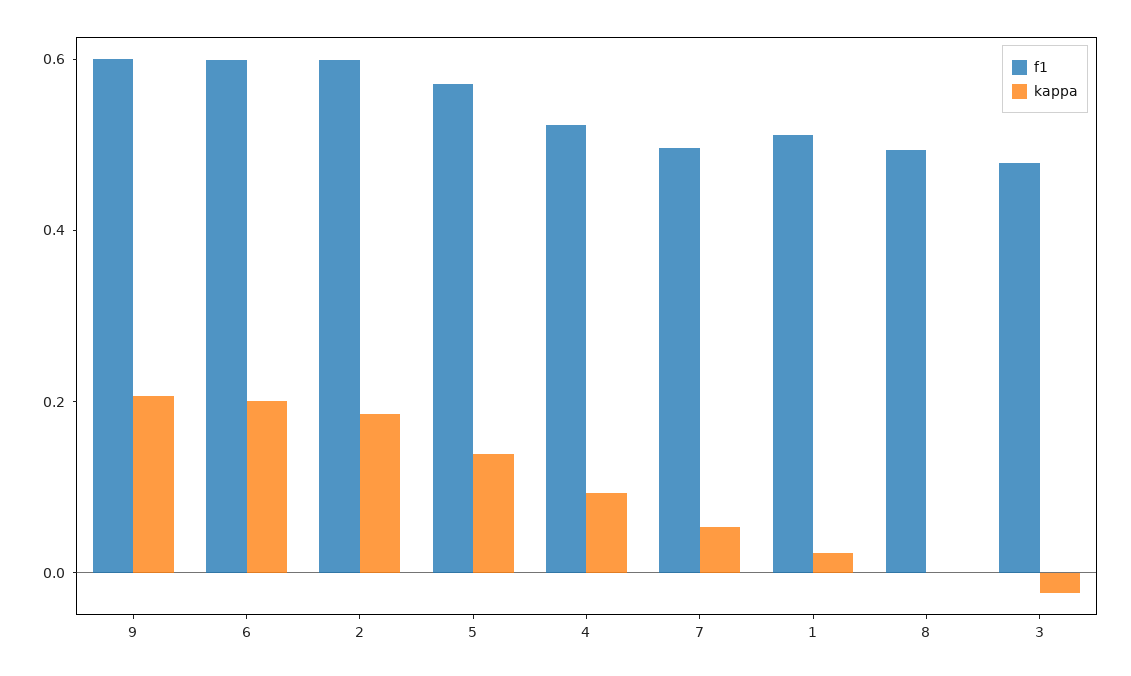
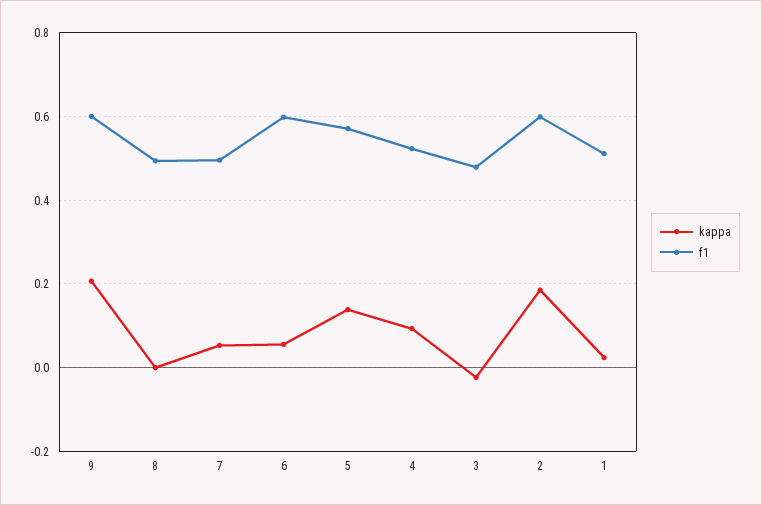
kappa, 6: 0.2 -> 0.06

